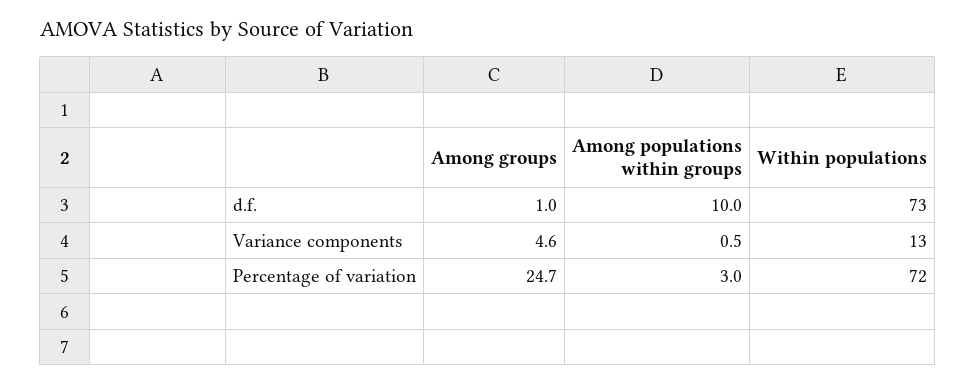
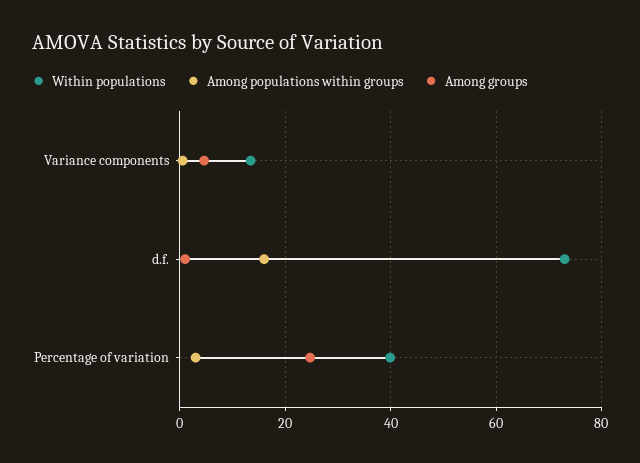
Among populations within groups, d.f.: 10 -> 16
Within populations, Percentage of variation: 72 -> 40

